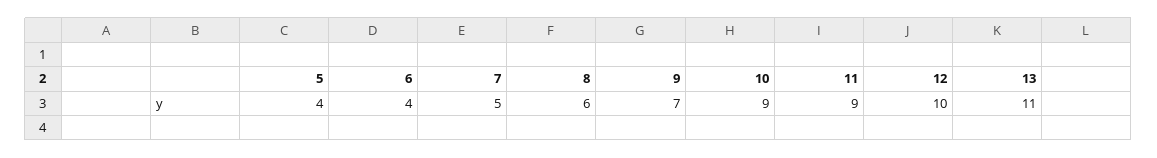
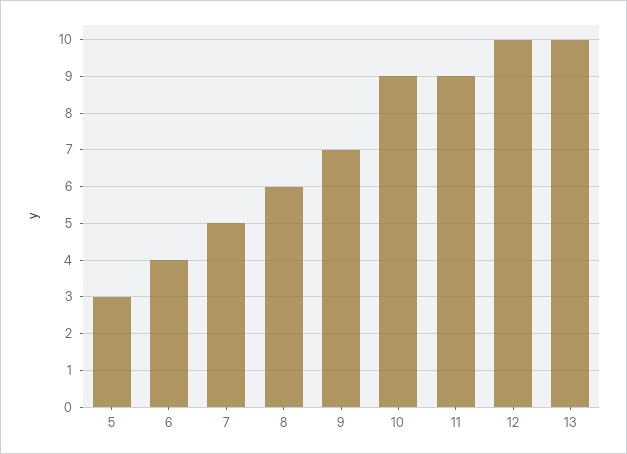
5: 4 -> 3
13: 11 -> 10

